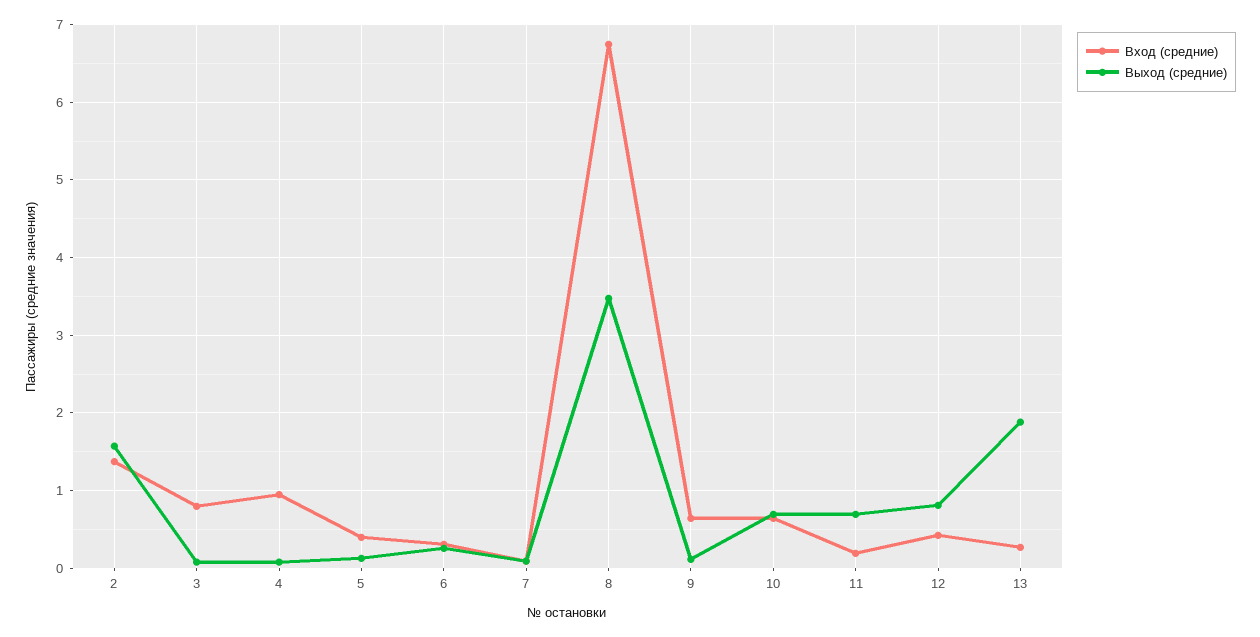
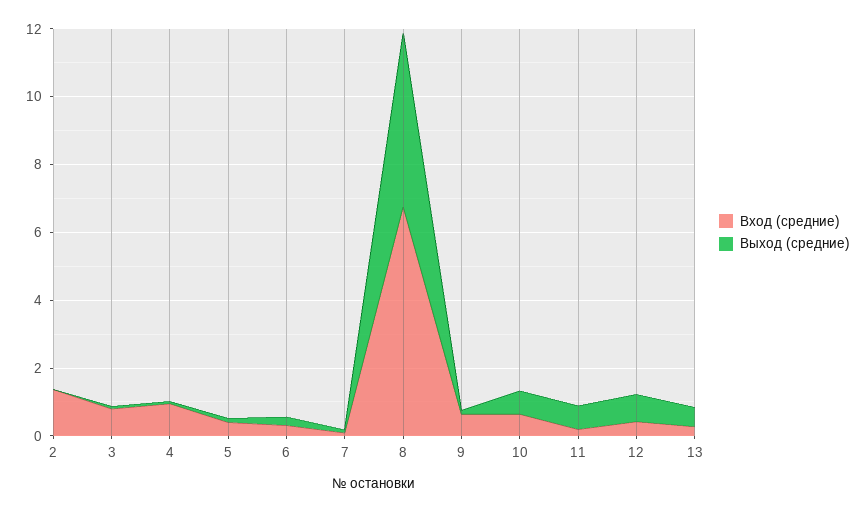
Выход (средние), 2: 1.6 -> 0
Выход (средние), 8: 3.5 -> 5
Выход (средние), 13: 1.9 -> 0.5

